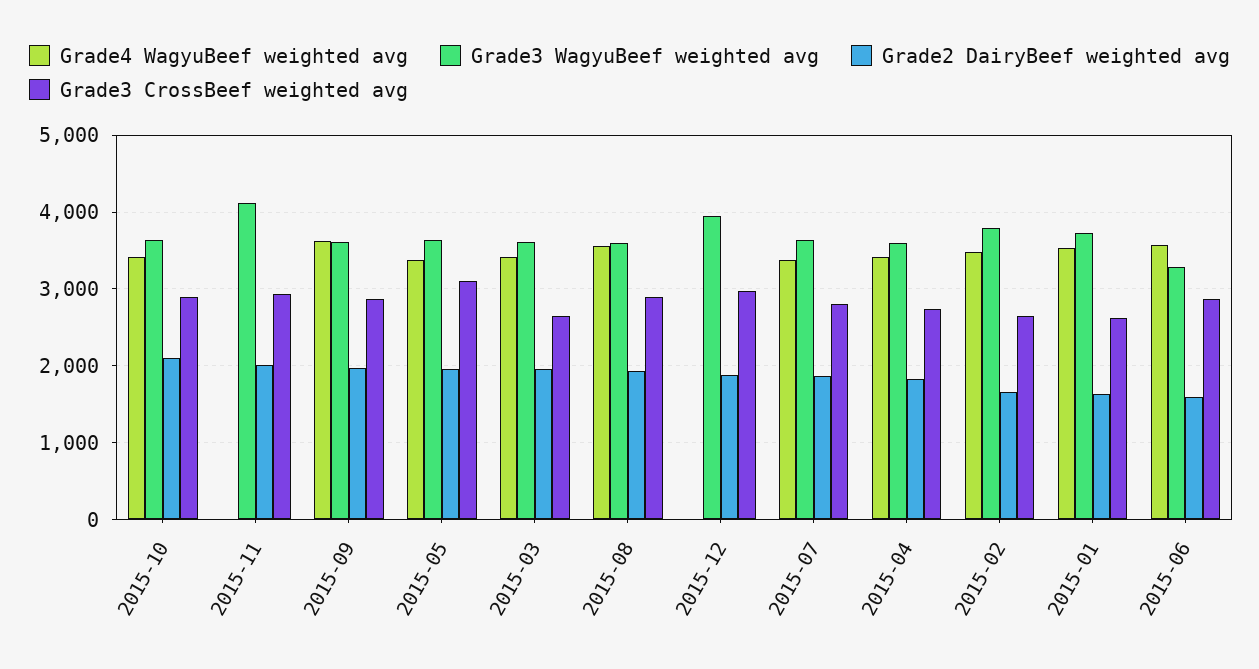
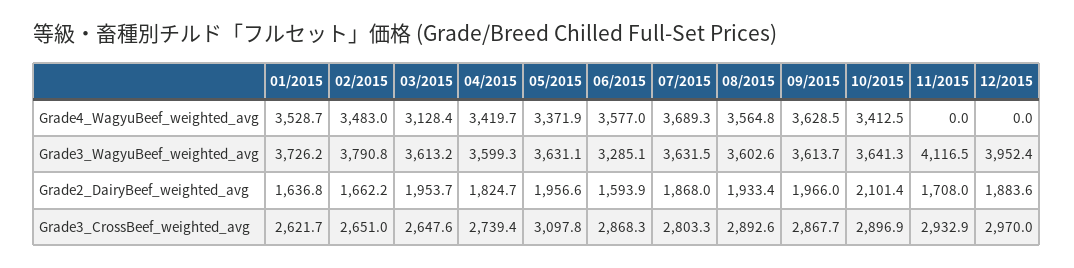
Grade2 DairyBeef weighted avg, 2015-11: 2000 -> 1708
Grade4 WagyuBeef weighted avg, 2015-03: 3400 -> 3128.4
Grade4 WagyuBeef weighted avg, 2015-07: 3400 -> 3689.3

